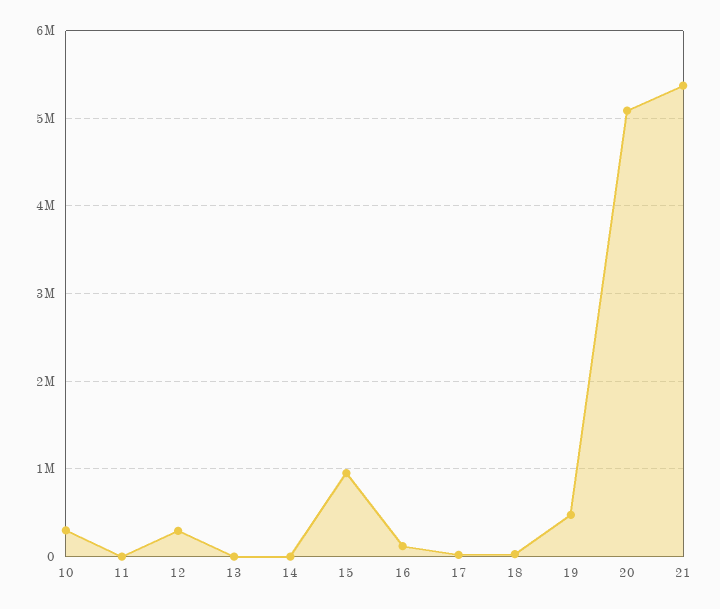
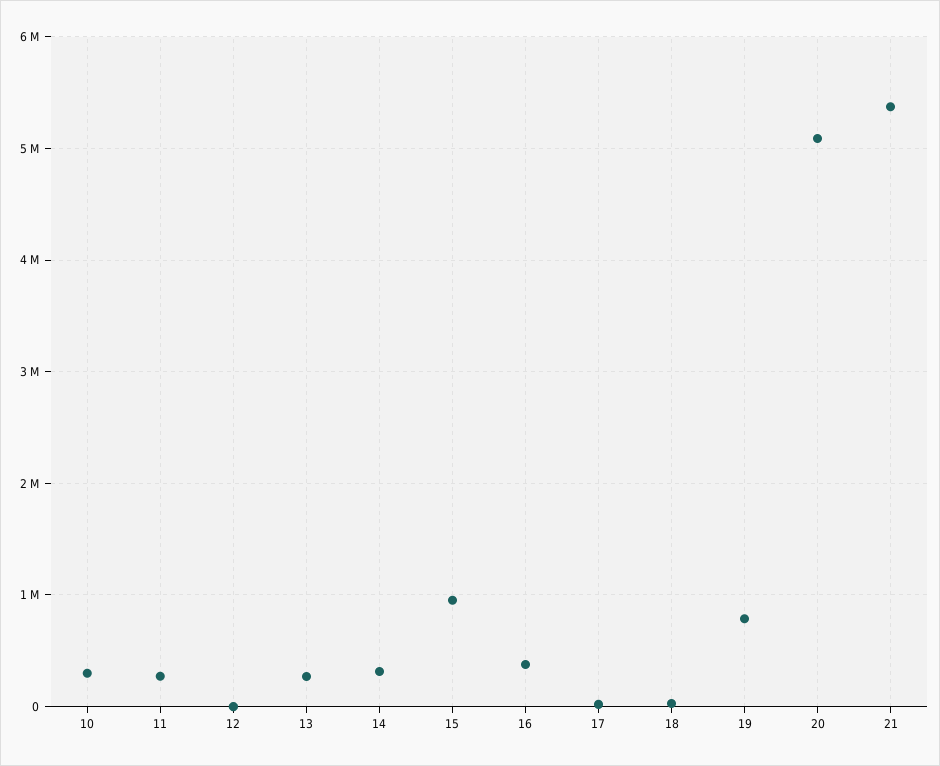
11: 0 -> 300000
12: 300000 -> 0
13: 0 -> 300000
14: 0 -> 300000
16: 100000 -> 400000
19: 500000 -> 800000

